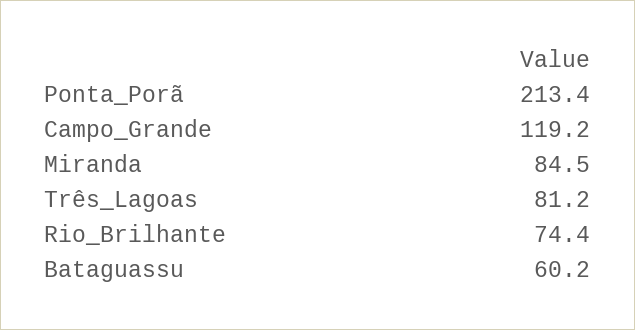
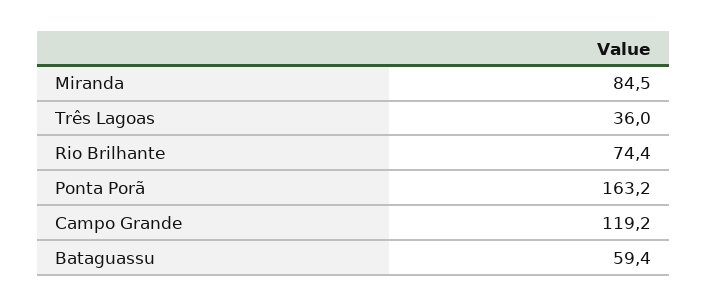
Ponta_Porã: 213.4 -> 163.2
Três_Lagoas: 81.2 -> 36
Bataguassu: 60.2 -> 59.4

